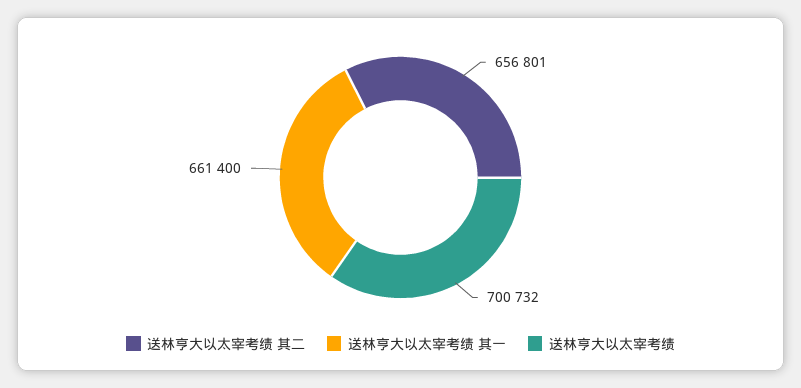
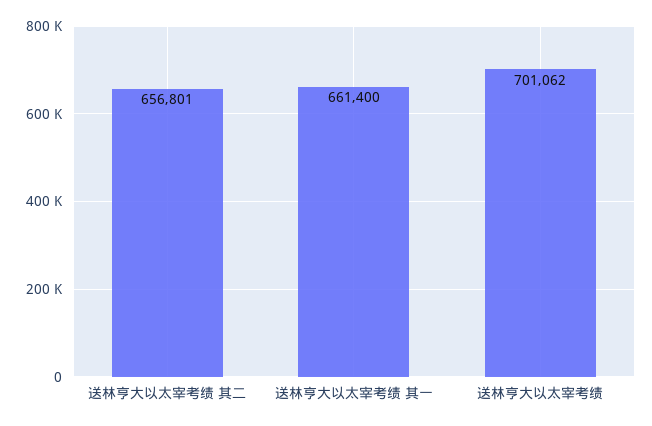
送林亨大以太宰考绩: 700732 -> 701062

